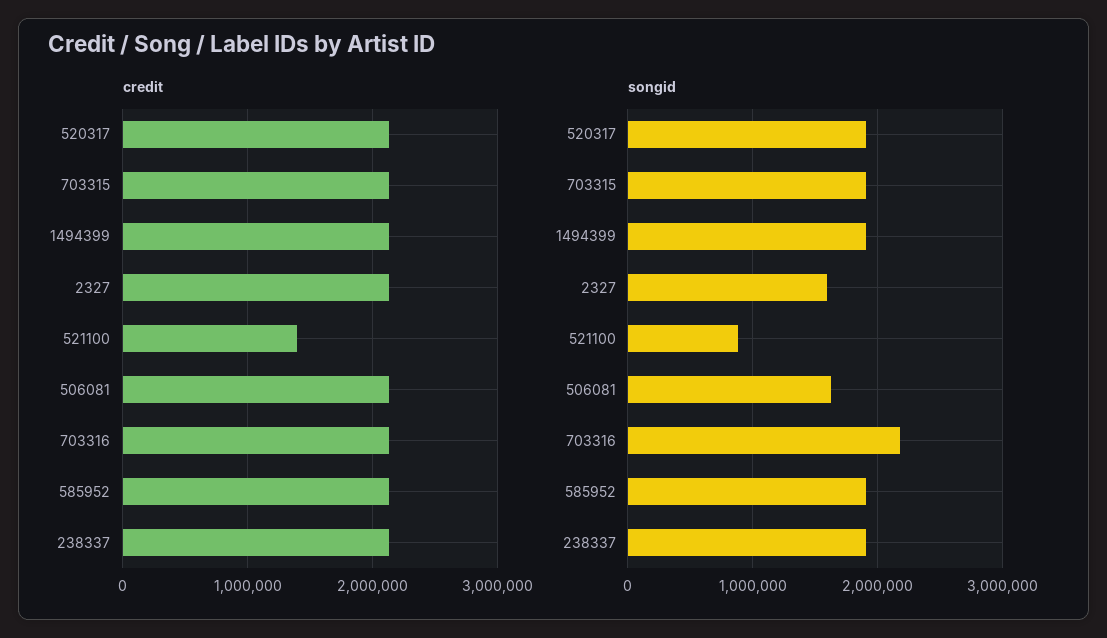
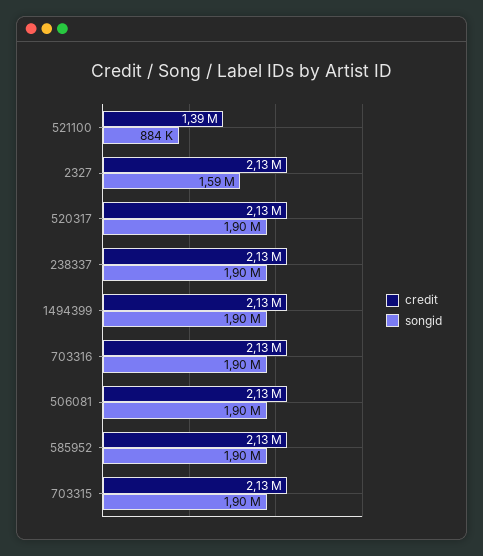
songid, 506081: 1600000 -> 1900000
songid, 703316: 2200000 -> 1900000

